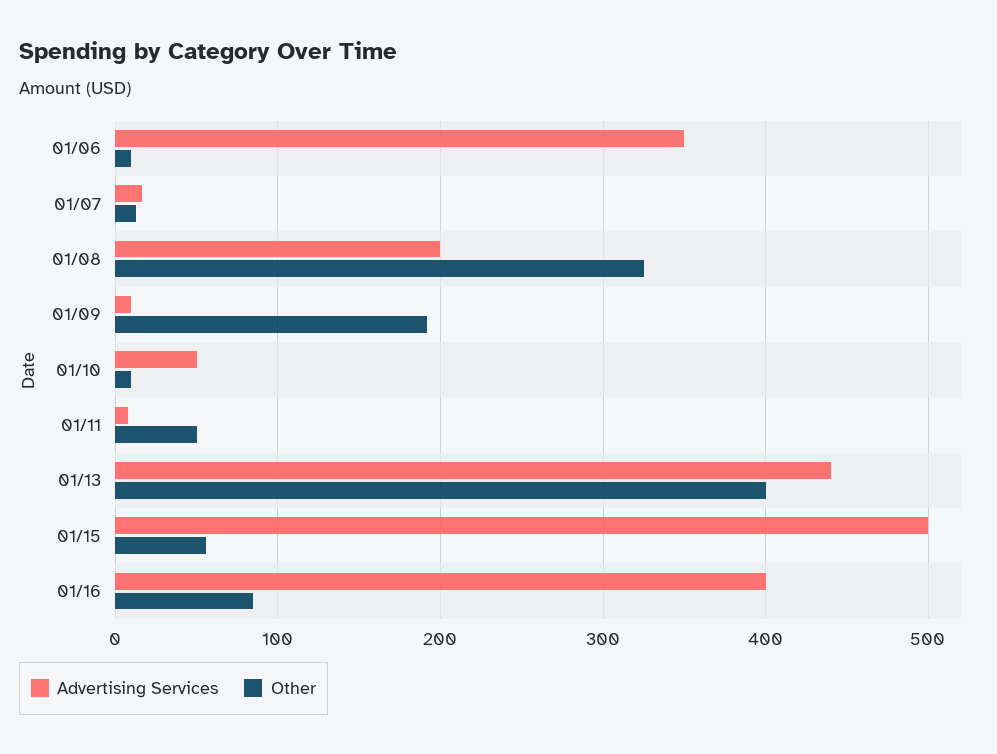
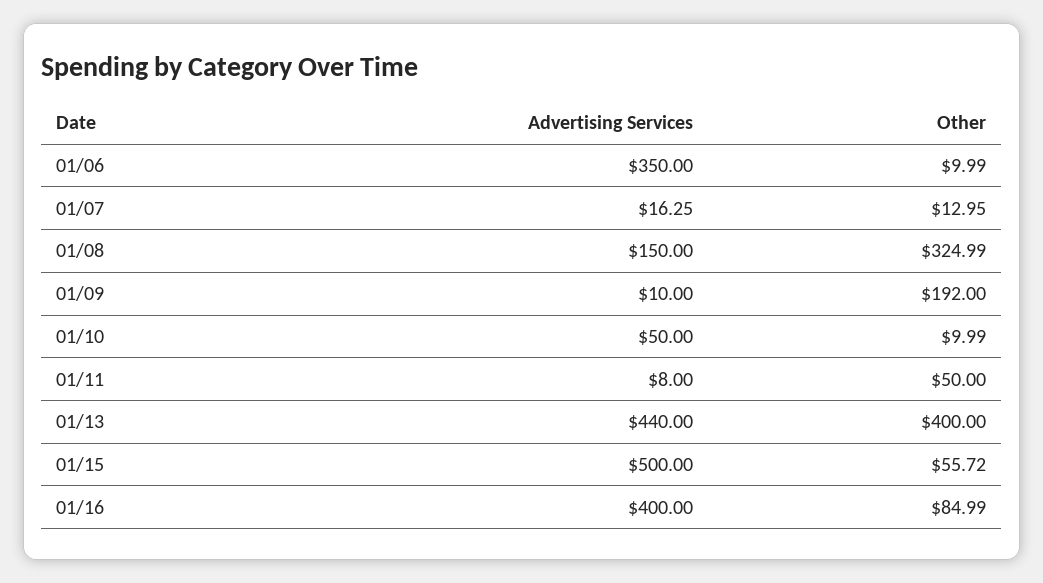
Advertising Services, 01/08: 200 -> 150

